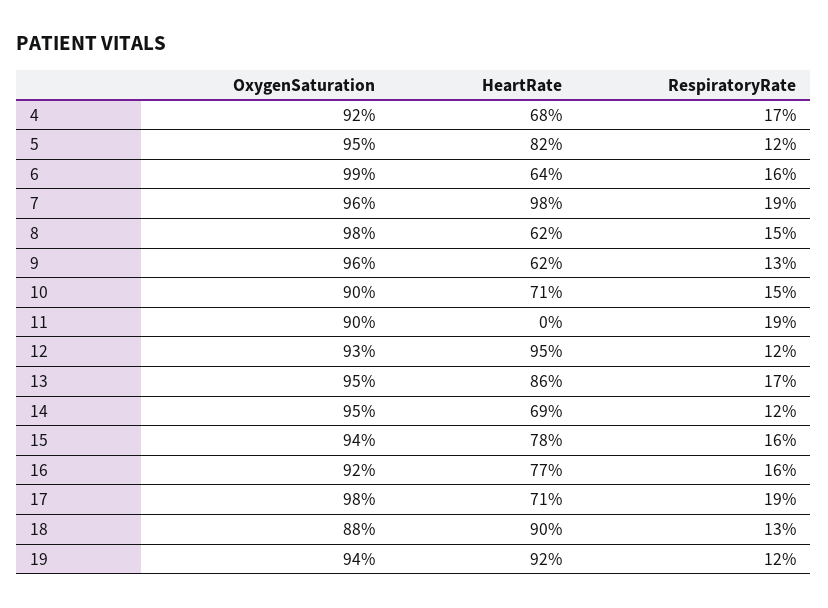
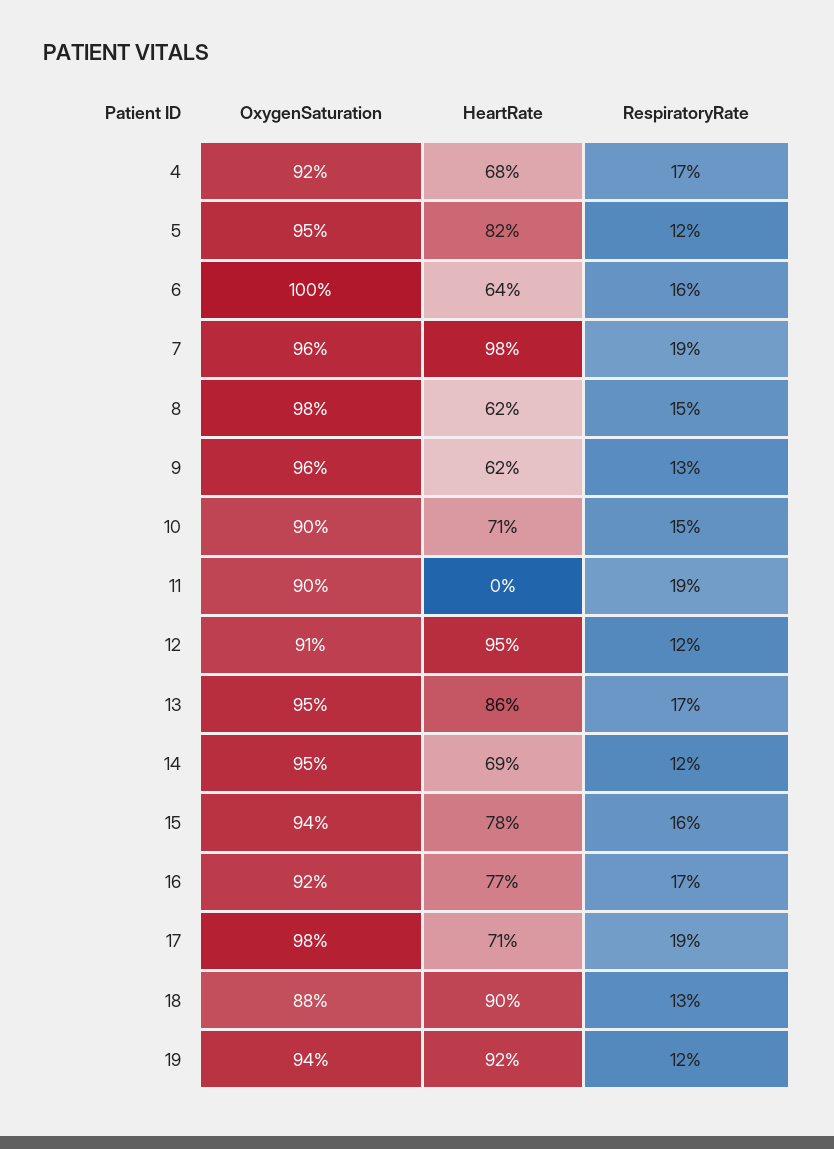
OxygenSaturation, 6: 99 -> 100
OxygenSaturation, 12: 93 -> 91
RespiratoryRate, 16: 16 -> 17

